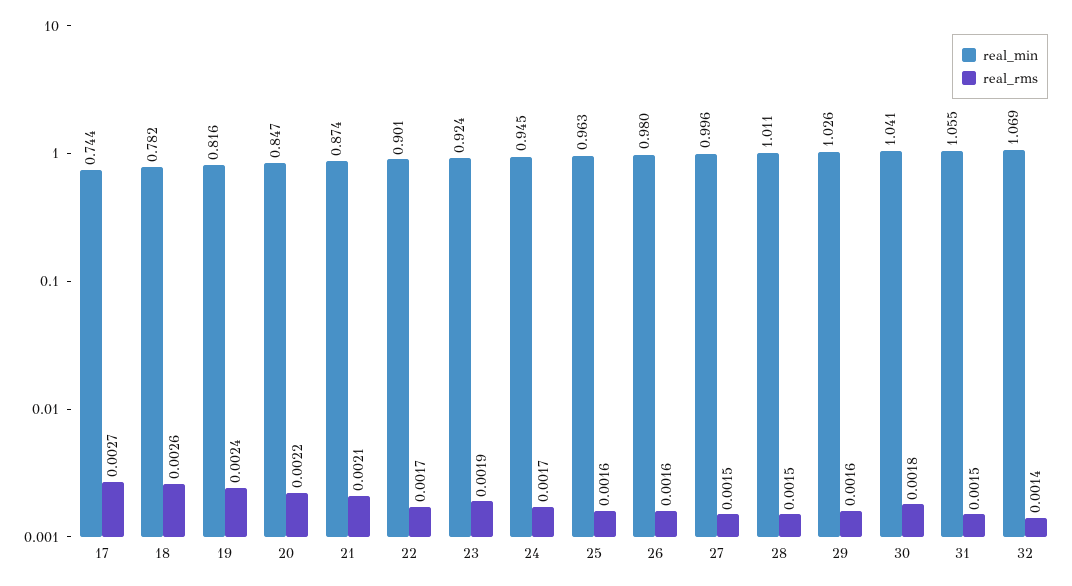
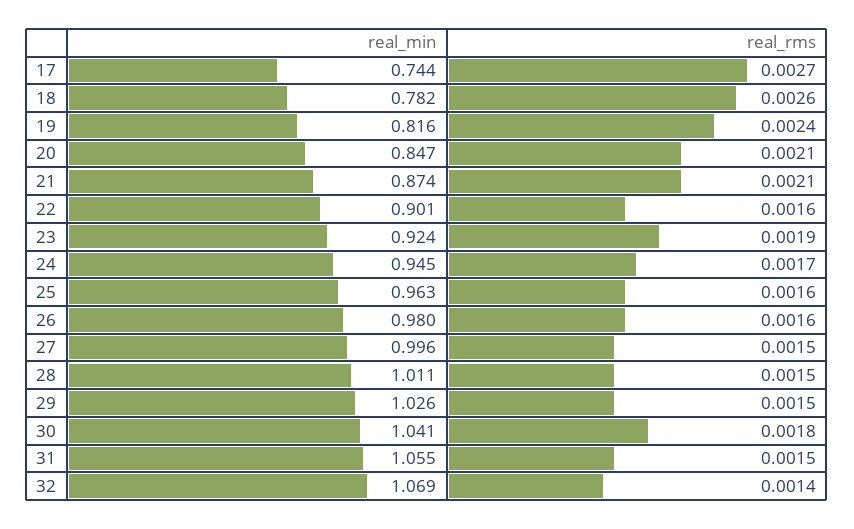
real_rms, 20: 0.0022 -> 0.0021
real_rms, 22: 0.0017 -> 0.0016
real_rms, 29: 0.0016 -> 0.0015

